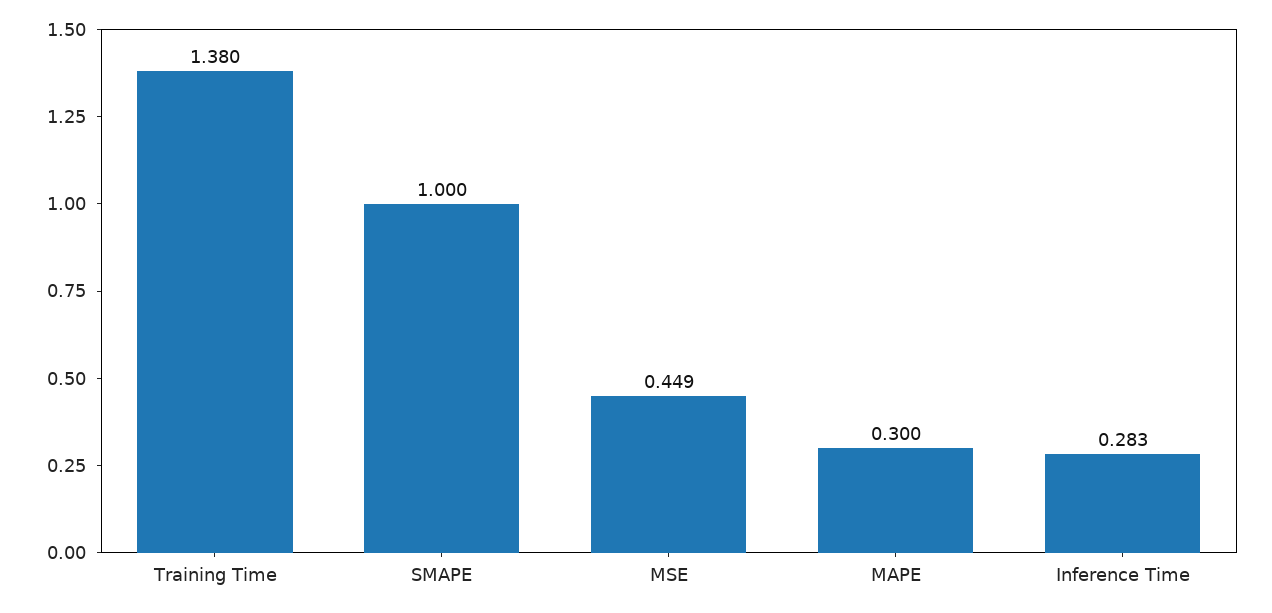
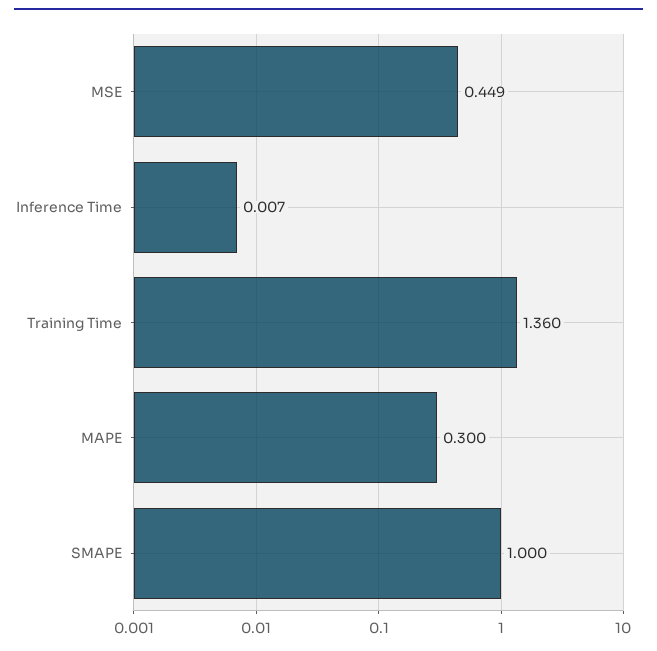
Training Time: 1.38 -> 1.36
Inference Time: 0.283 -> 0.007

